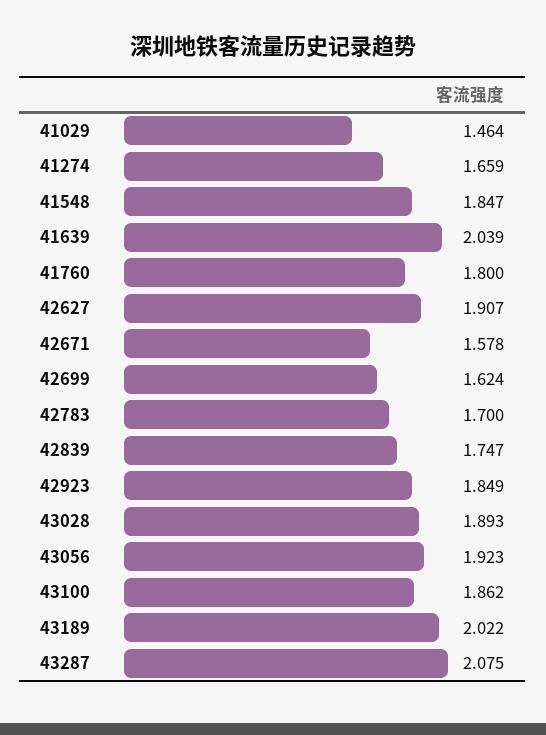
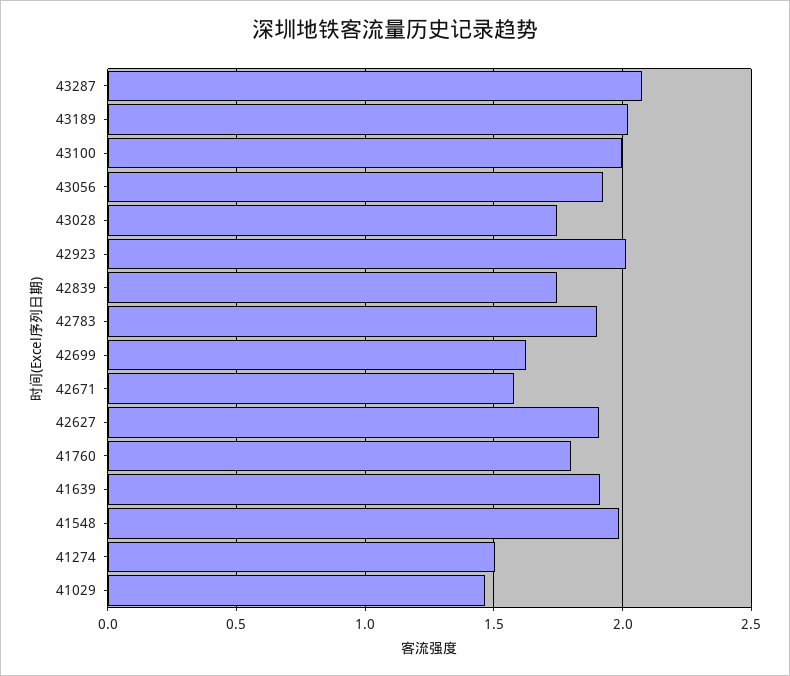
41274: 1.659 -> 1.5
41548: 1.847 -> 2
41639: 2.039 -> 1.9
42783: 1.7 -> 1.9
42923: 1.849 -> 2
43028: 1.893 -> 1.75
43100: 1.862 -> 2

